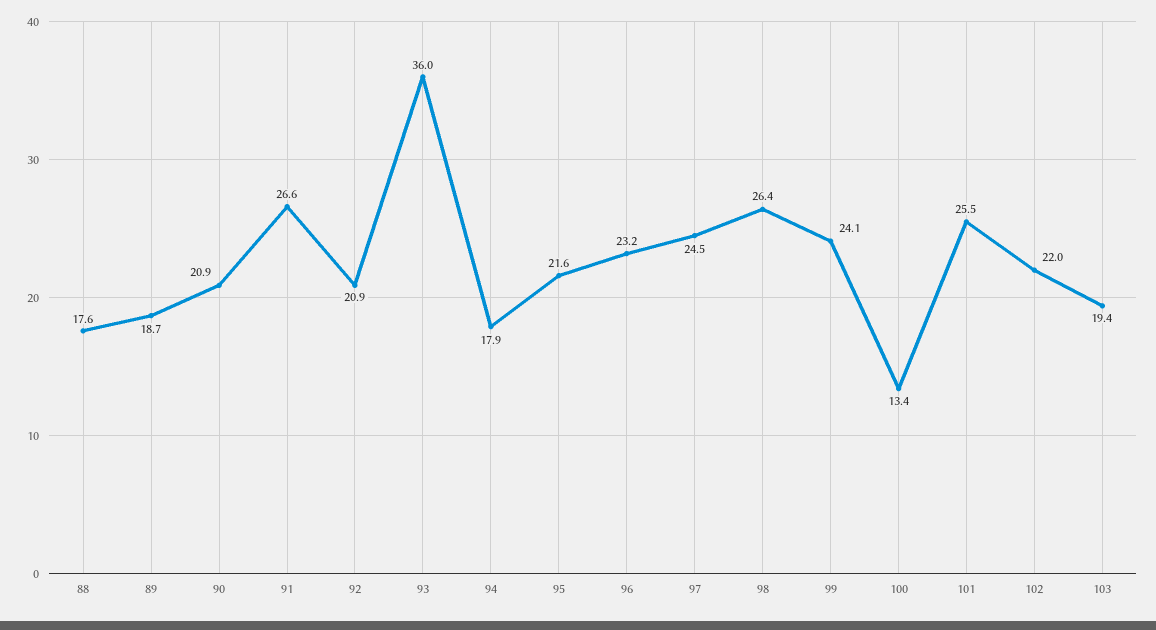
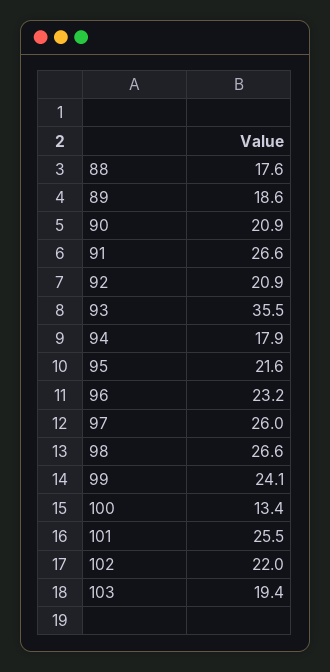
89: 18.7 -> 18.6
93: 36 -> 35.5
97: 24.5 -> 26
98: 26.4 -> 26.6

